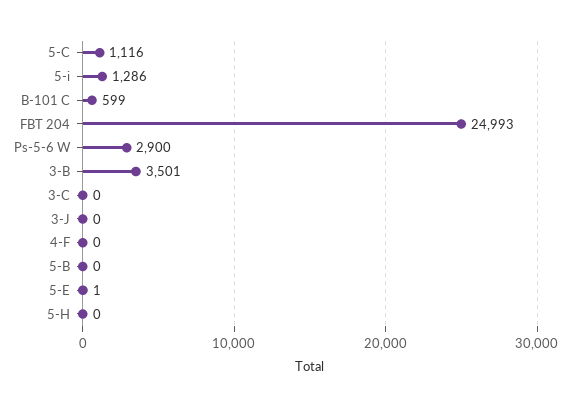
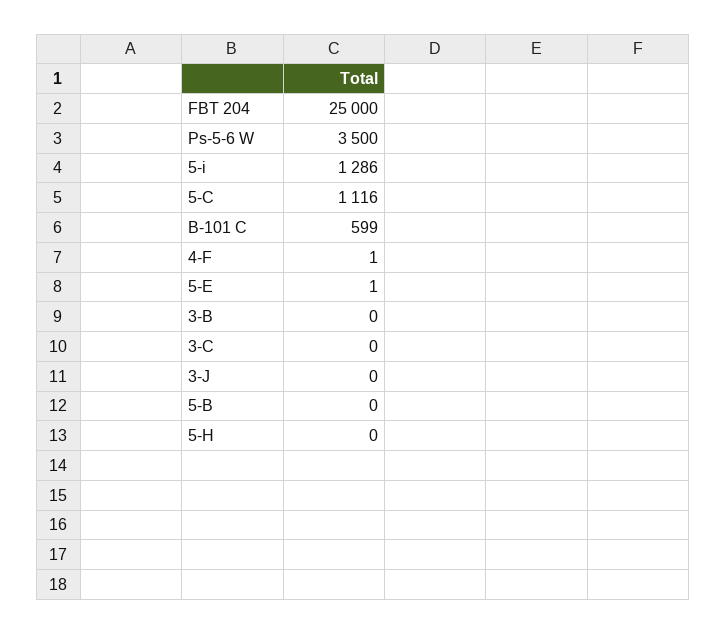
FBT 204: 24993 -> 25000
Ps-5-6 W: 2900 -> 3500
3-B: 3501 -> 0
4-F: 0 -> 1

